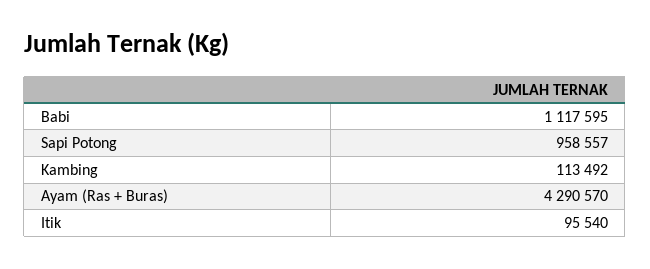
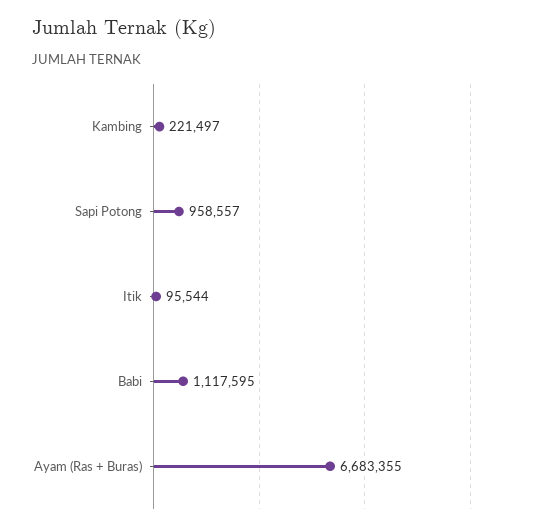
Kambing: 113492 -> 221497
Ayam (Ras + Buras): 4290570 -> 6683355
Itik: 95540 -> 95544

